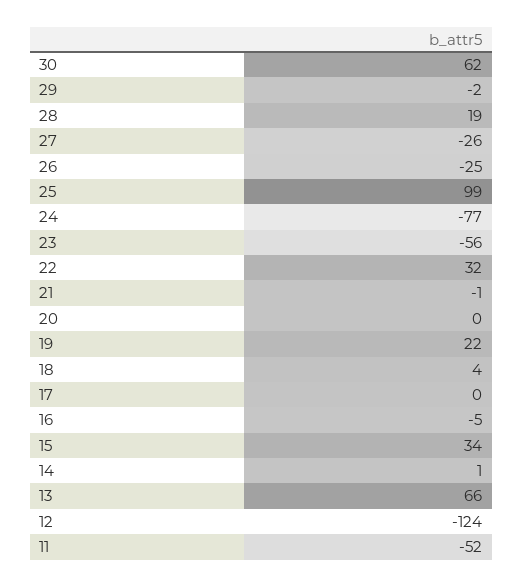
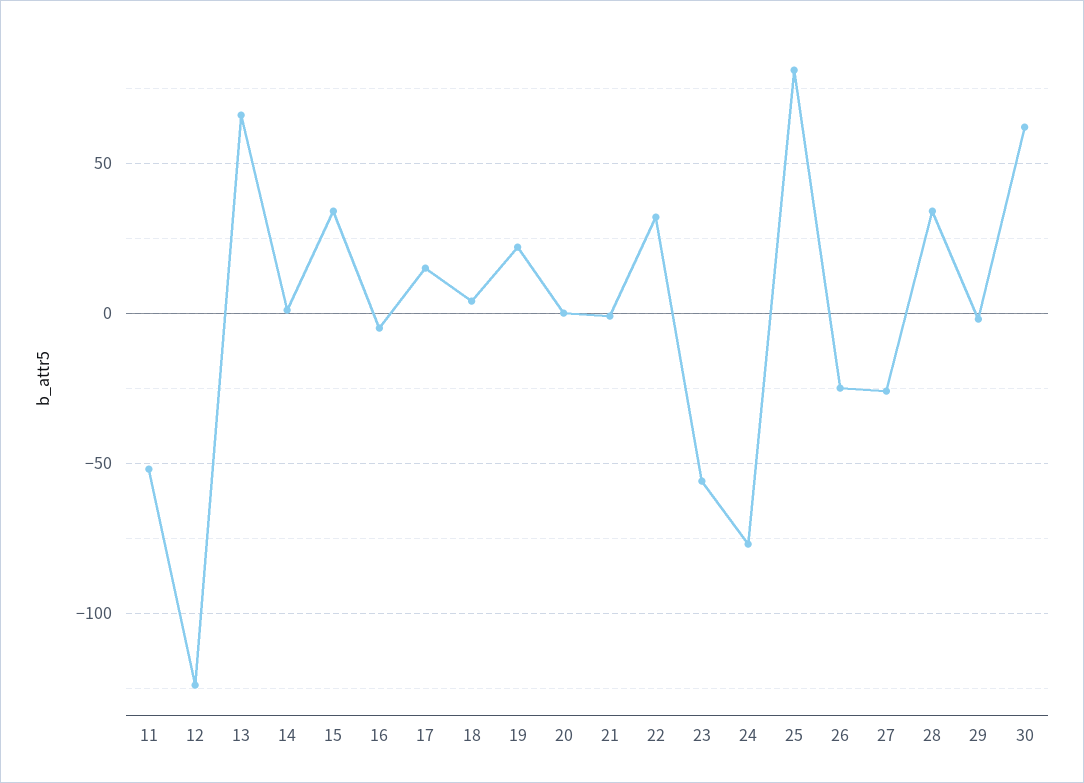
28: 19 -> 35
25: 99 -> 80
17: 0 -> 15

